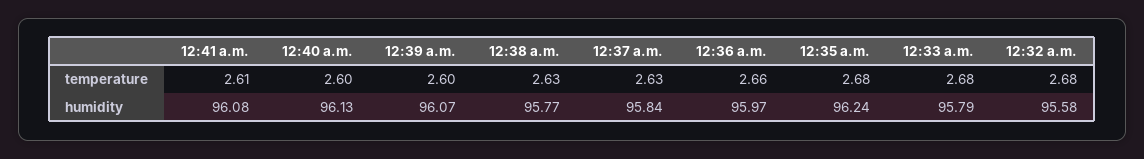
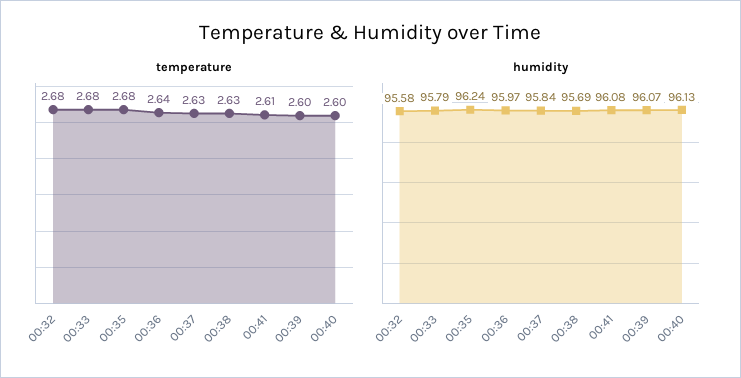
temperature, 12:36 a.m.: 2.66 -> 2.64
humidity, 12:38 a.m.: 95.77 -> 95.69

